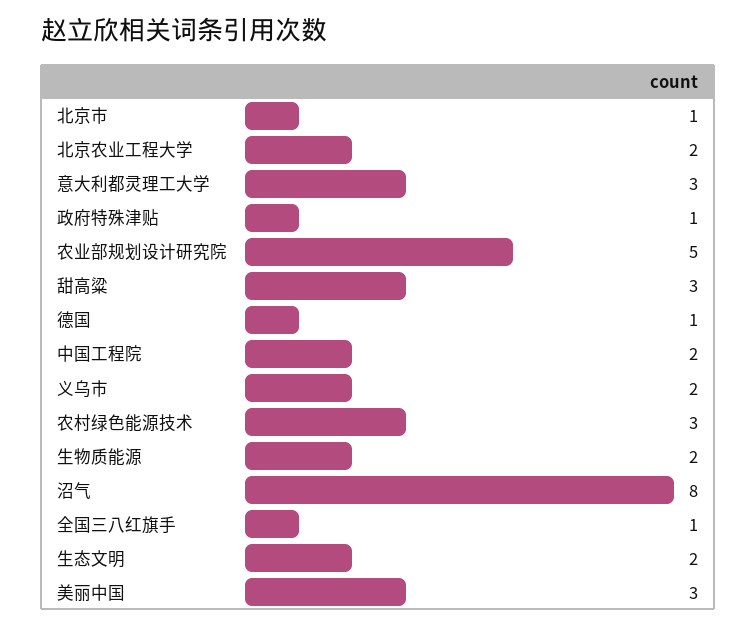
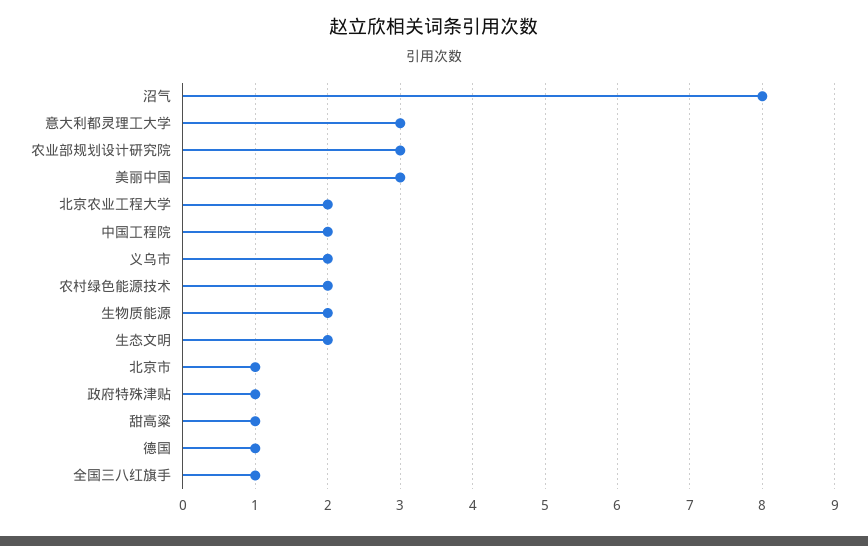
农业部规划设计研究院: 5 -> 3
甜高粱: 3 -> 1
农村绿色能源技术: 3 -> 2

